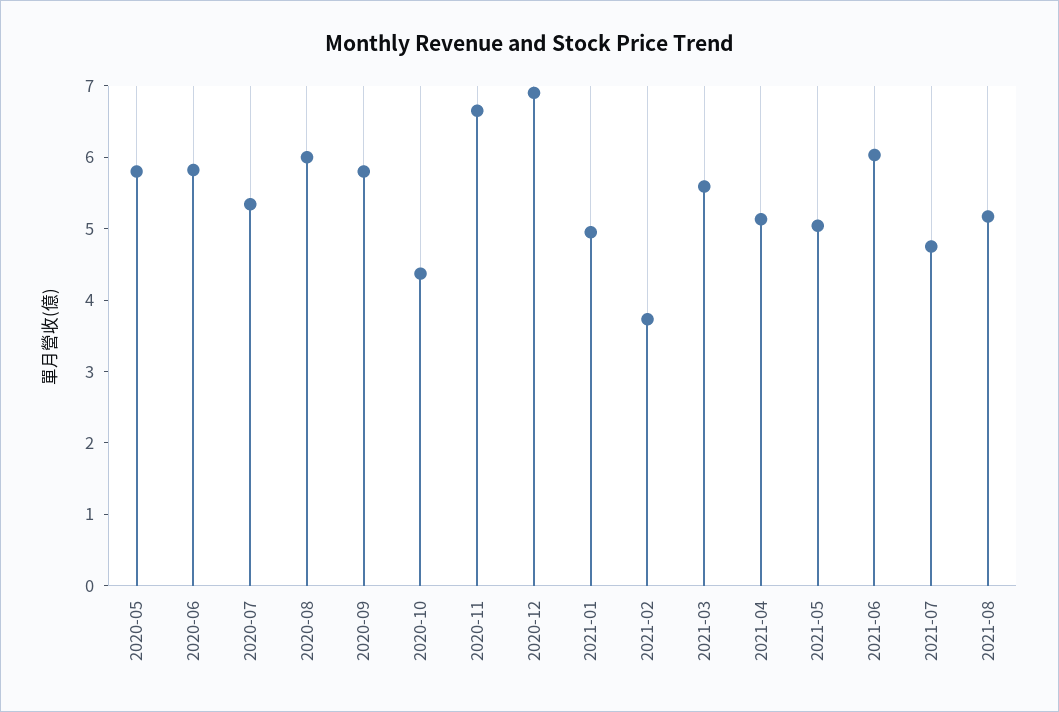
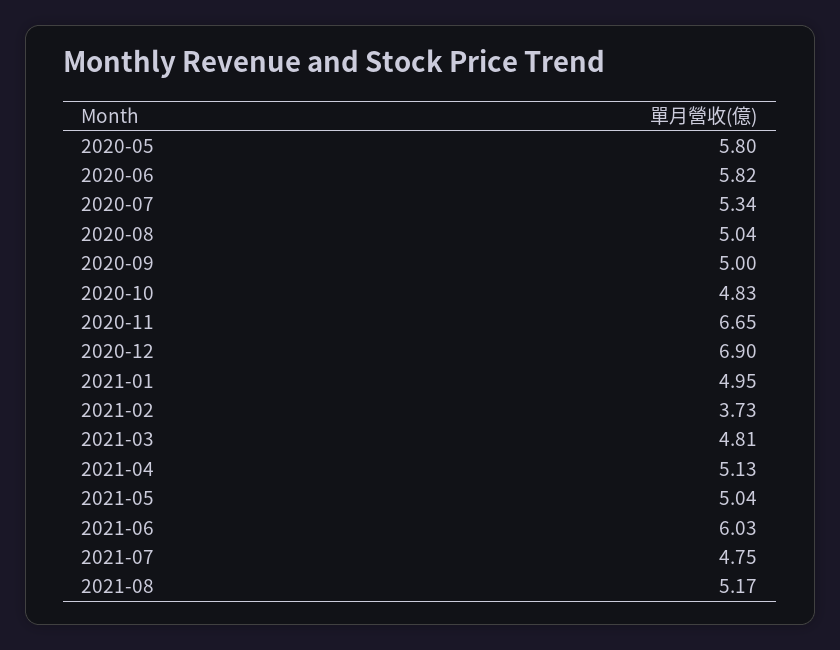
2020-08: 6 -> 5.04
2020-09: 5.8 -> 5
2020-10: 4.4 -> 4.83
2021-03: 5.6 -> 4.81

